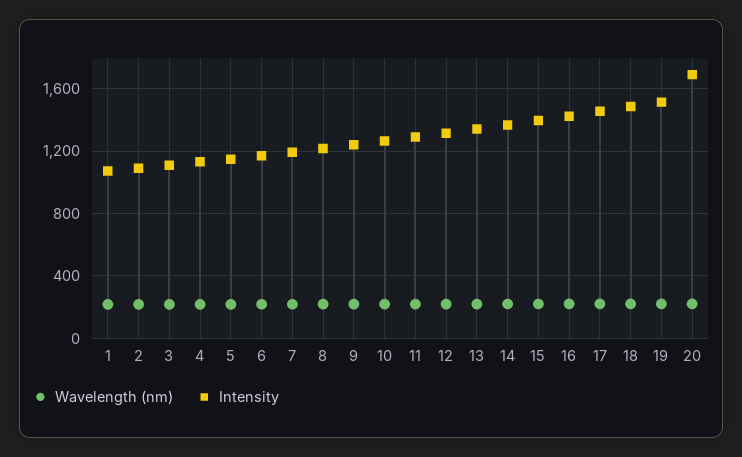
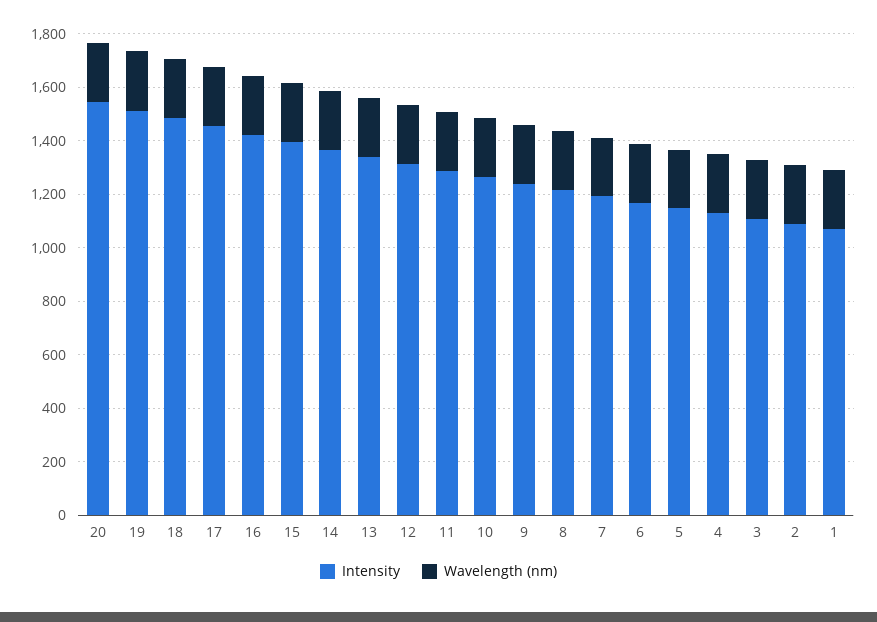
Intensity, 20: 1700 -> 1550

